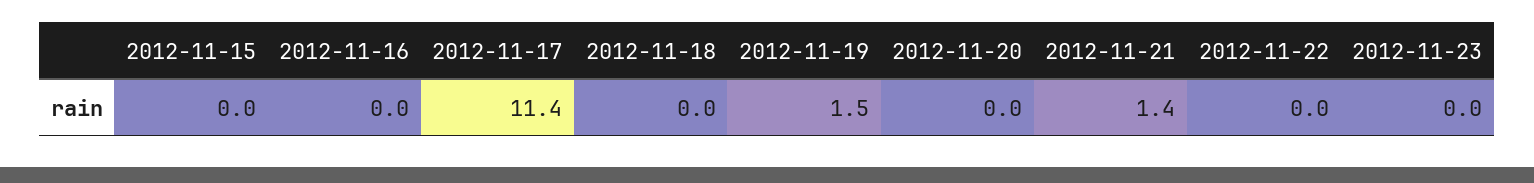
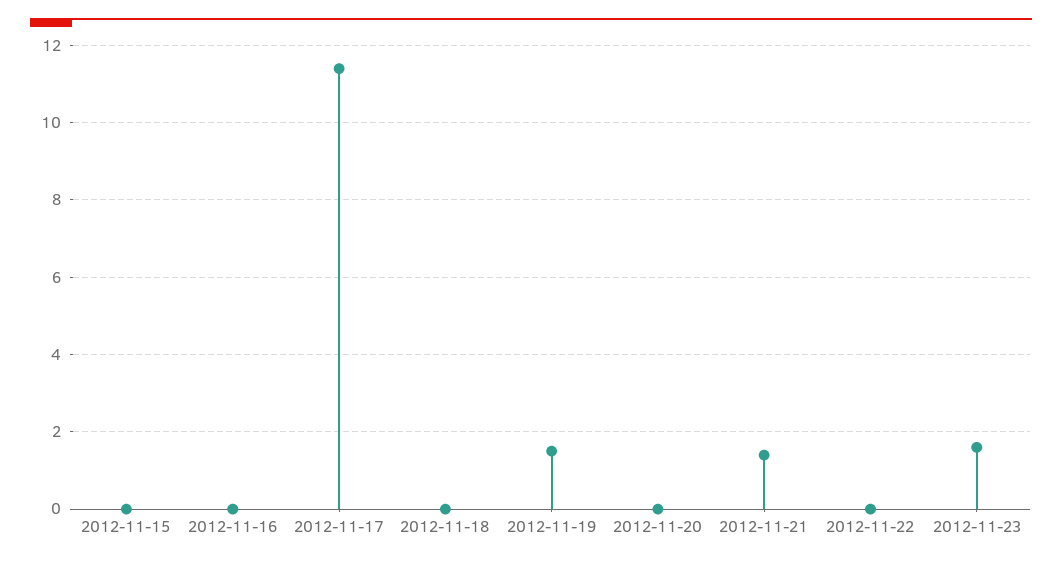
2012-11-23: 0 -> 1.5

